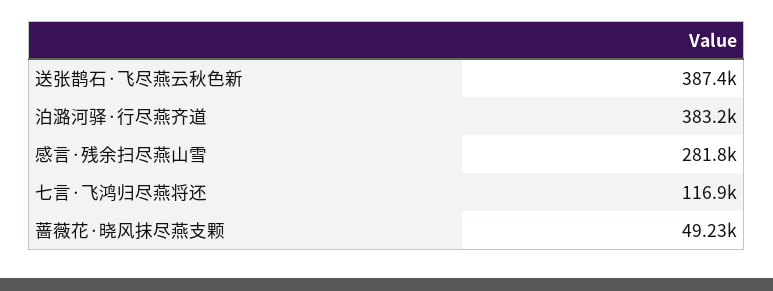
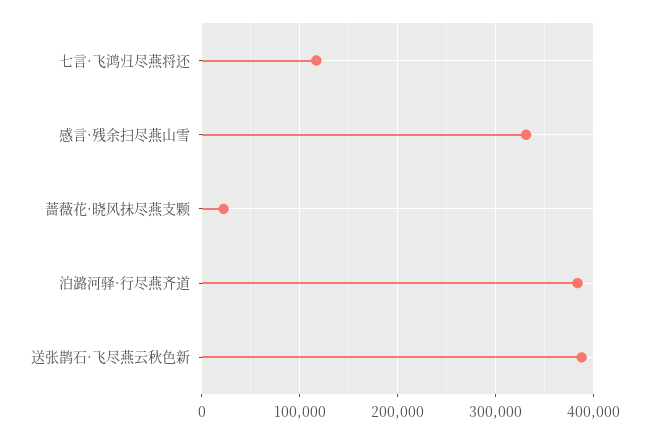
感言·残余扫尽燕山雪: 281800 -> 330000
蔷薇花·晓风抹尽燕支颗: 49230 -> 20000

